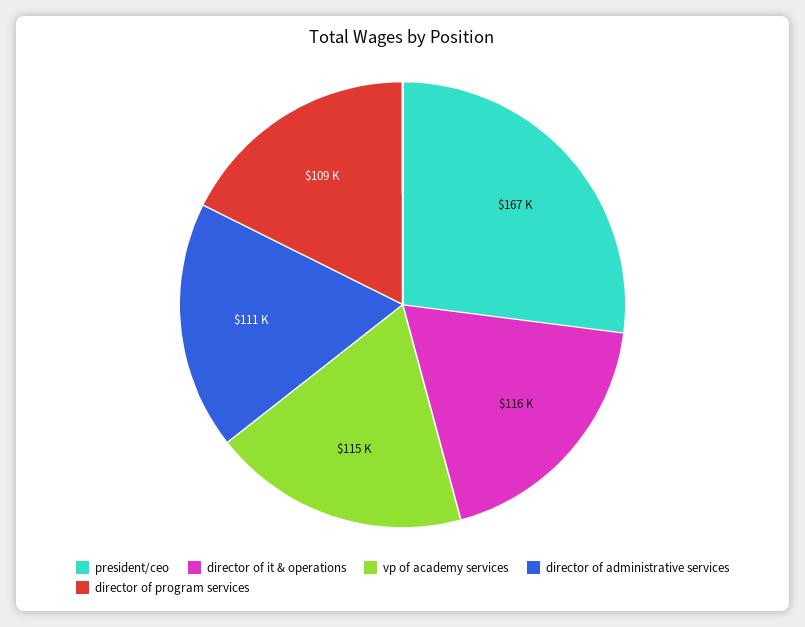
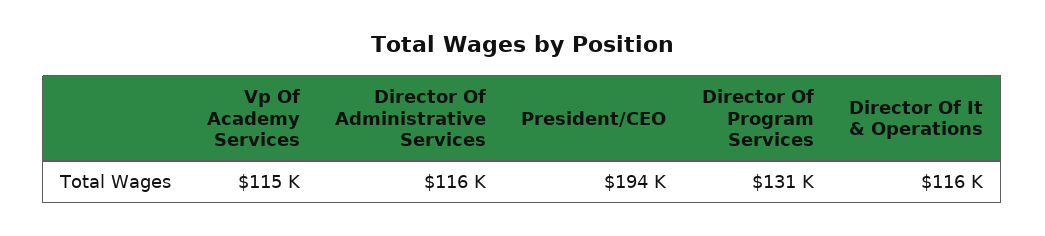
president/ceo: 167000 -> 194000
director of administrative services: 111000 -> 116000
director of program services: 109000 -> 131000

